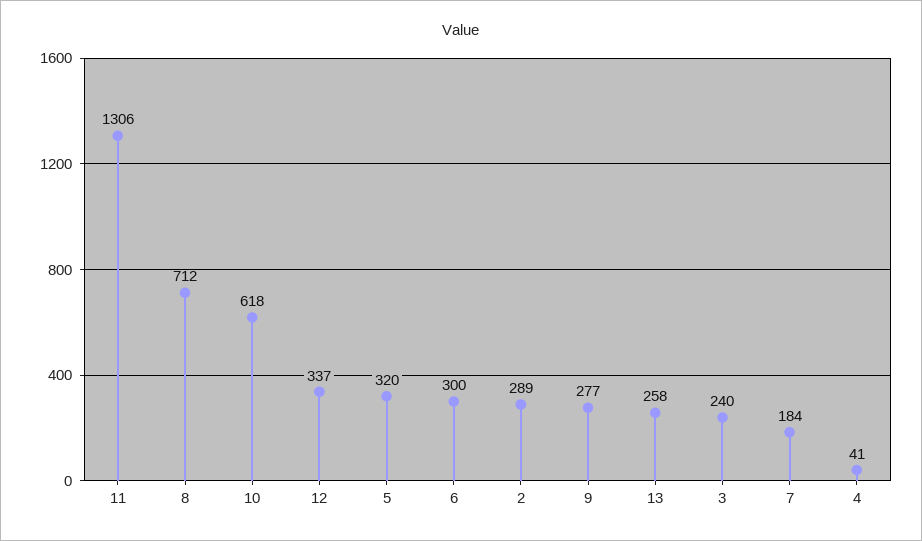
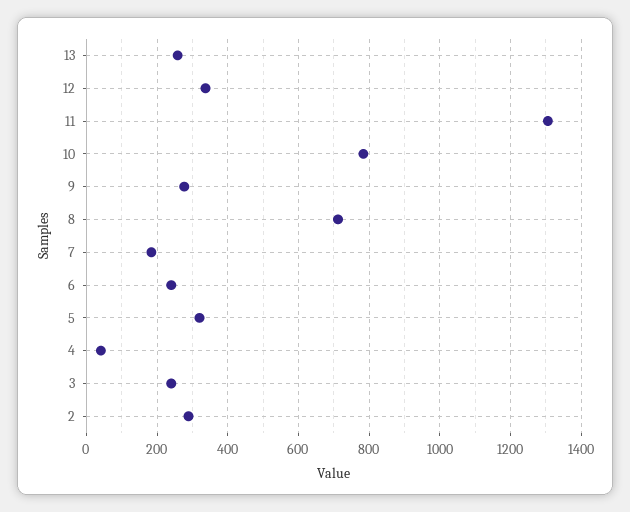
10: 618 -> 780
6: 300 -> 240

